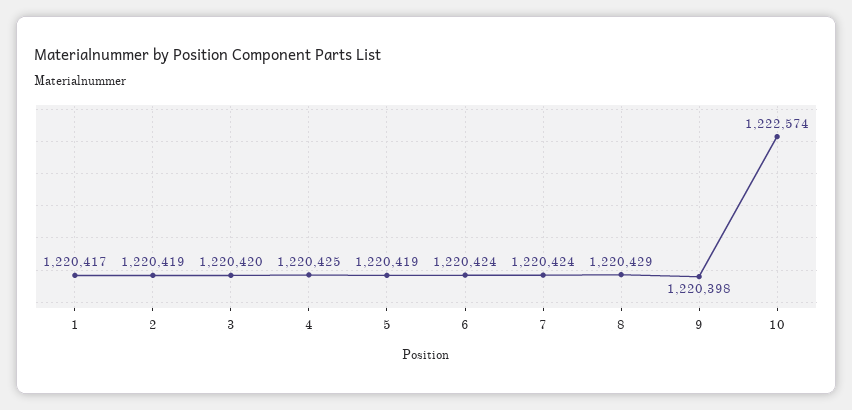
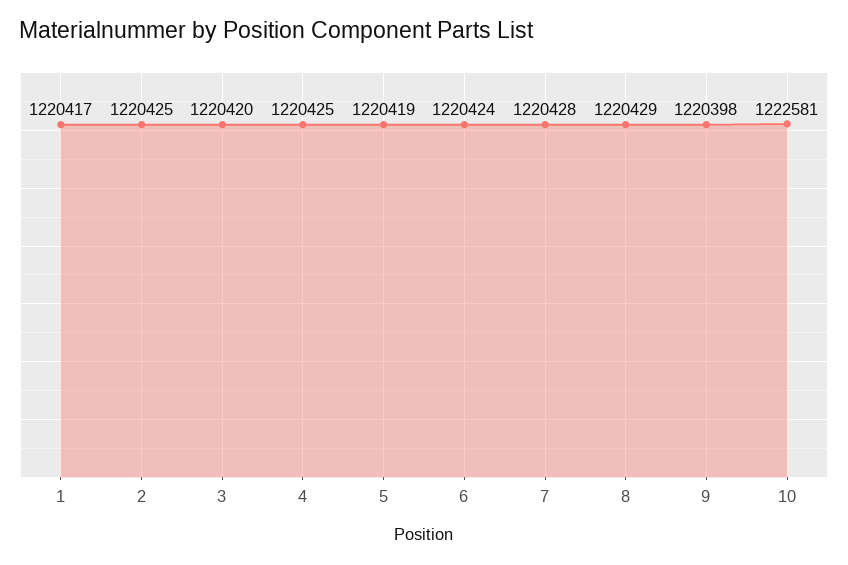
2: 1220419 -> 1220425
7: 1220424 -> 1220428
10: 1222574 -> 1222581

